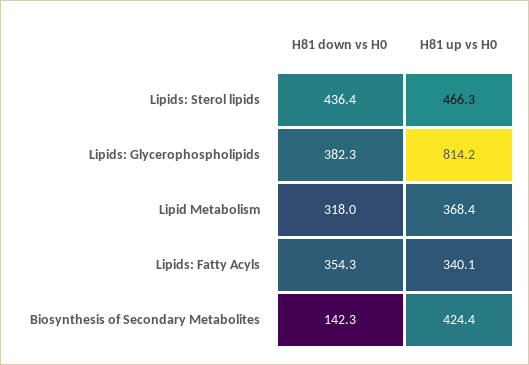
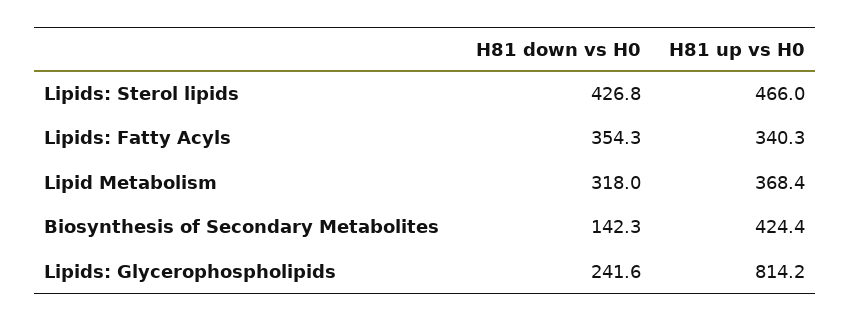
H81 down vs H0, Lipids: Sterol lipids: 436.4 -> 426.8
H81 up vs H0, Lipids: Sterol lipids: 466.3 -> 466
H81 down vs H0, Lipids: Glycerophospholipids: 382.3 -> 241.6
H81 up vs H0, Lipids: Fatty Acyls: 340.1 -> 340.3

